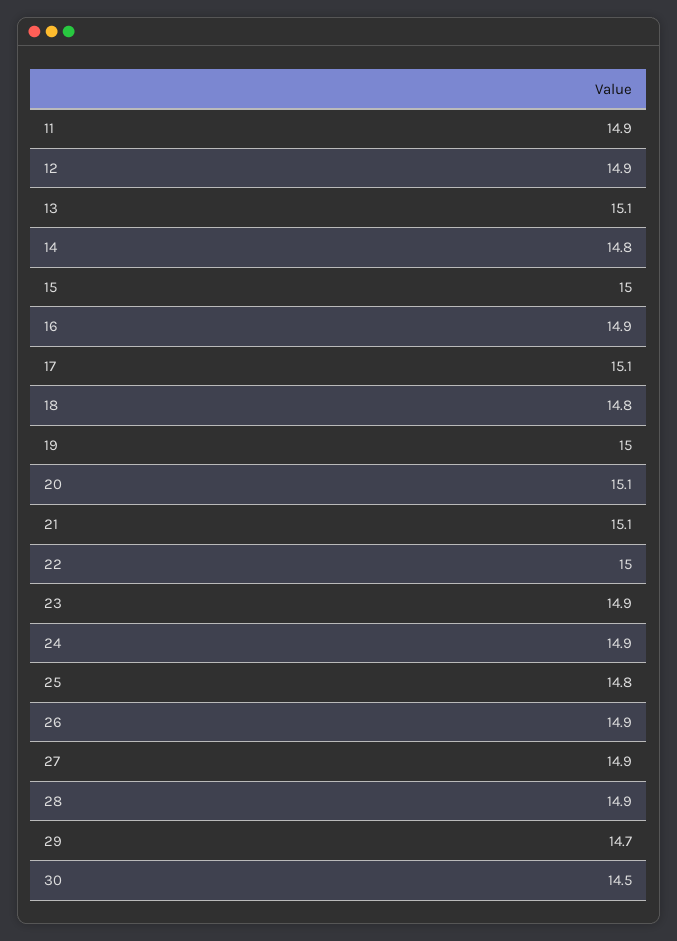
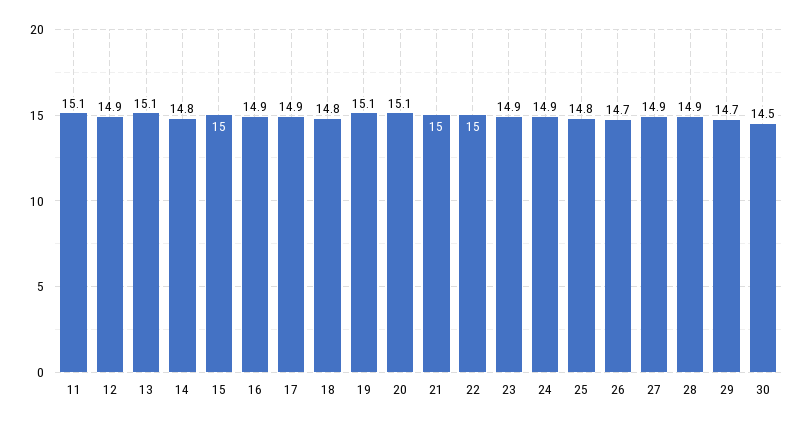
11: 14.9 -> 15.1
17: 15.1 -> 14.9
19: 15 -> 15.1
21: 15.1 -> 15
26: 14.9 -> 14.7

